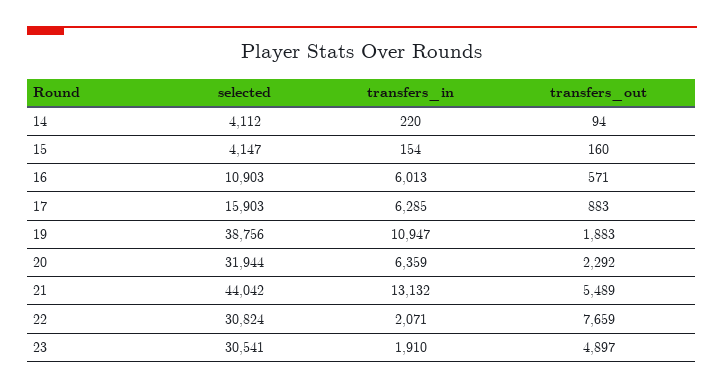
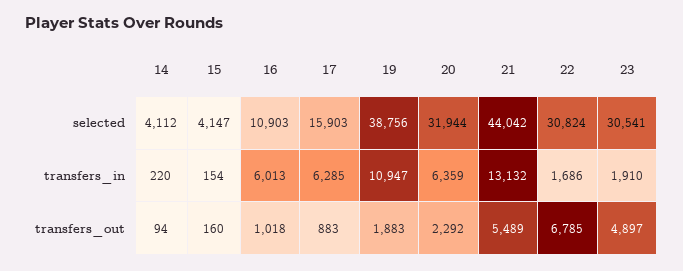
transfers_out, 16: 571 -> 1018
transfers_in, 22: 2071 -> 1686
transfers_out, 22: 7659 -> 6785

